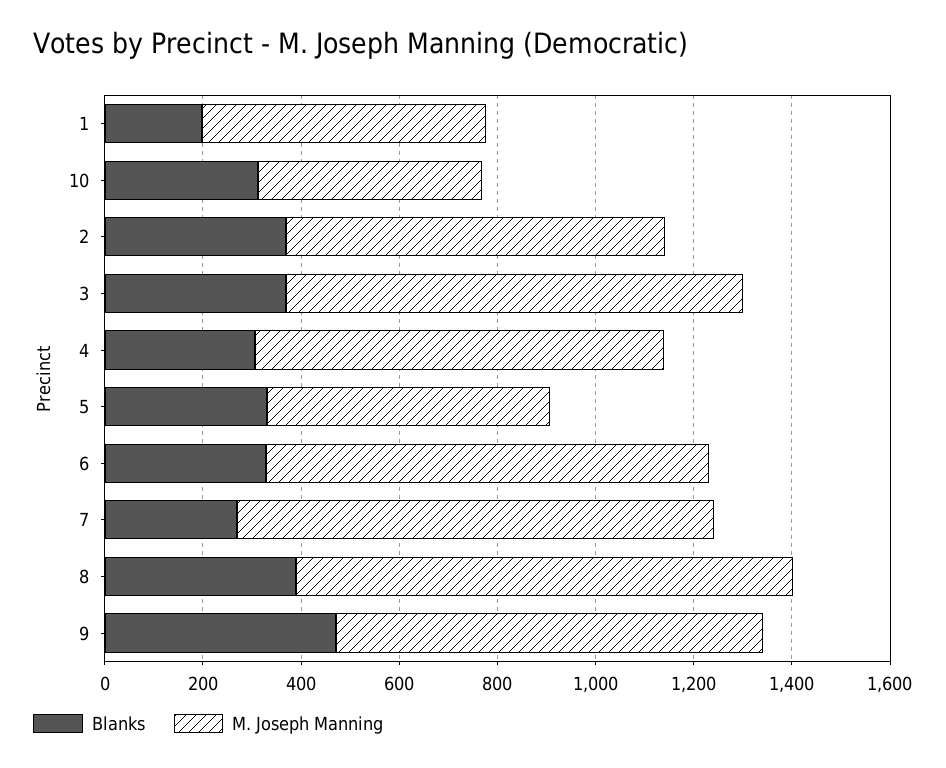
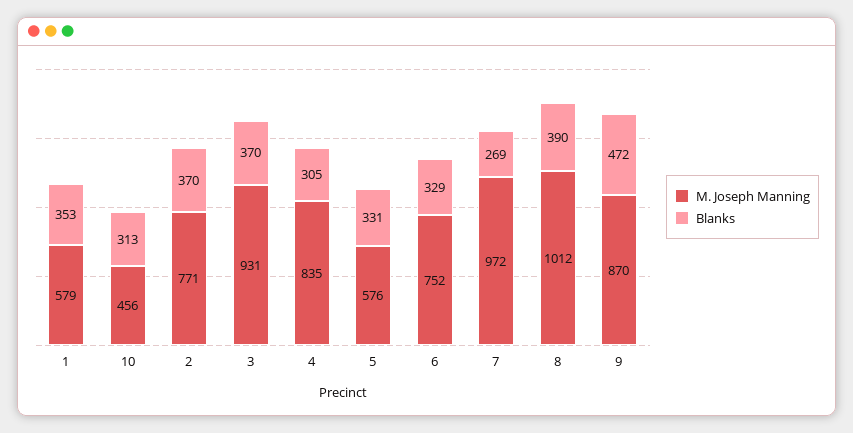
Blanks, 1: 200 -> 353
M. Joseph Manning, 6: 900 -> 752

